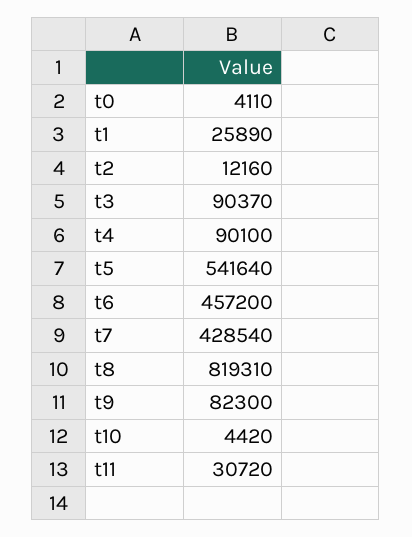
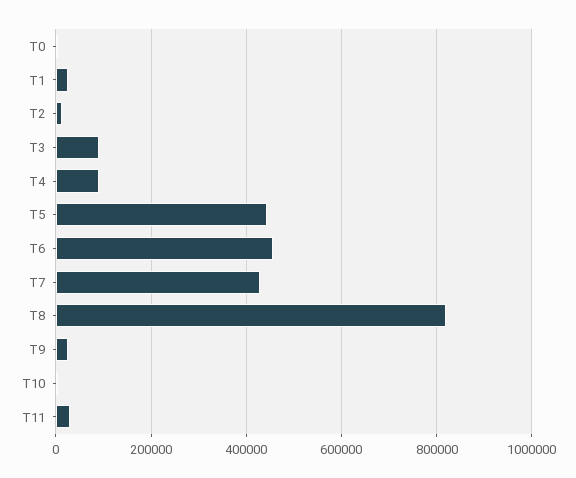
t5: 541640 -> 440000
t9: 82300 -> 20000

